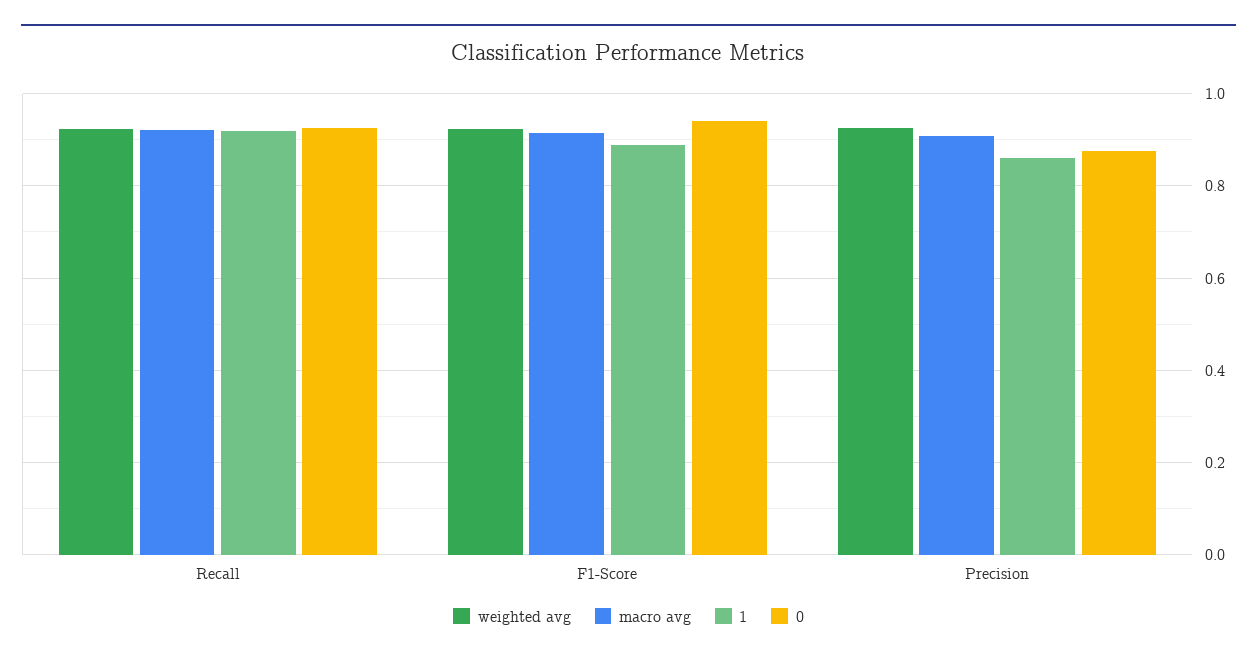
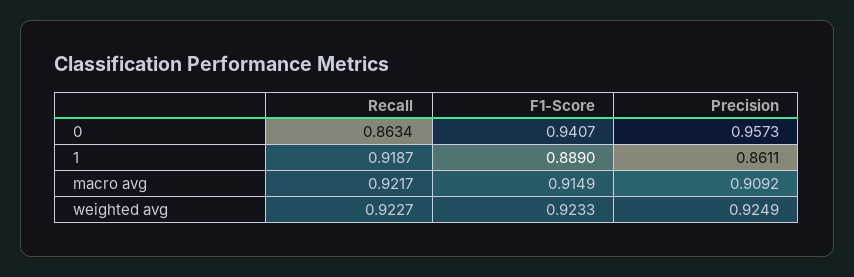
0, Recall: 0.92 -> 0.8634
0, Precision: 0.88 -> 0.9573

